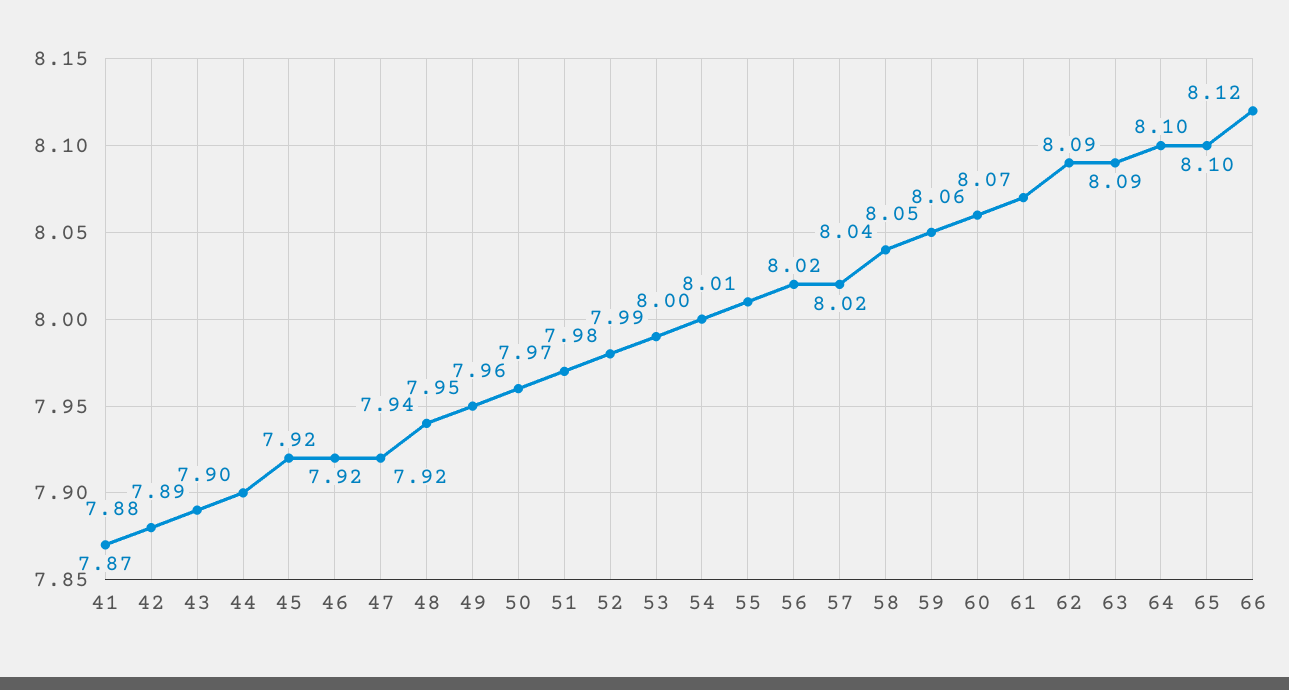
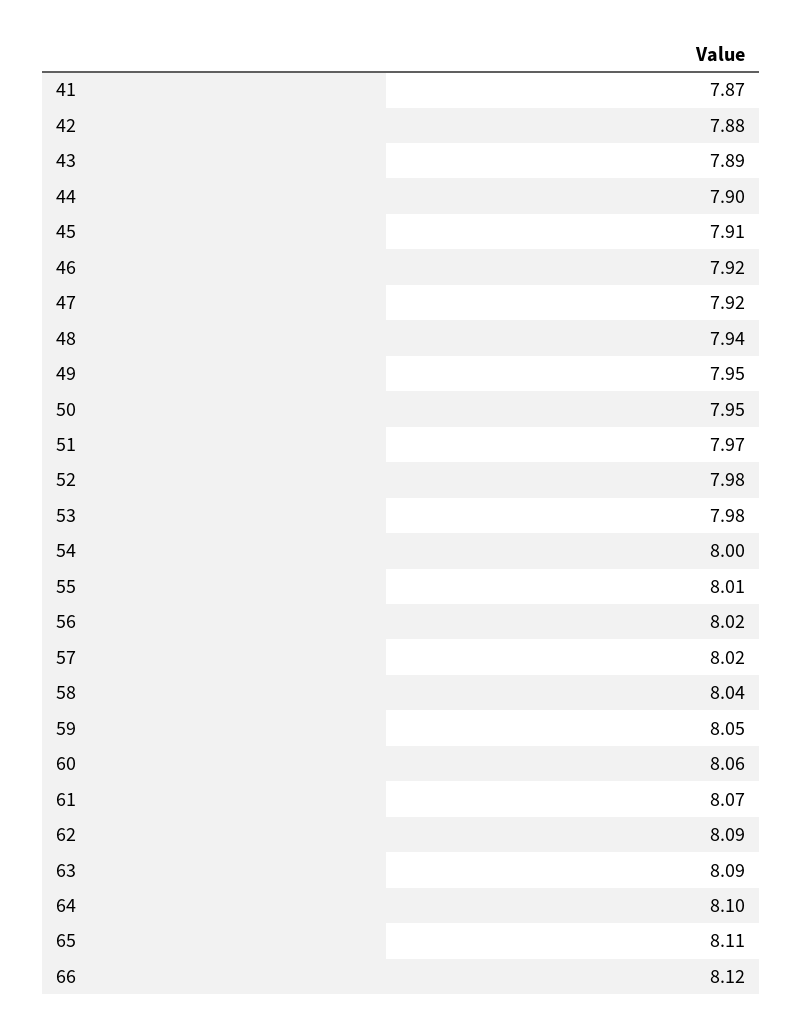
45: 7.92 -> 7.91
50: 7.96 -> 7.95
53: 7.99 -> 7.98
65: 8.1 -> 8.11

